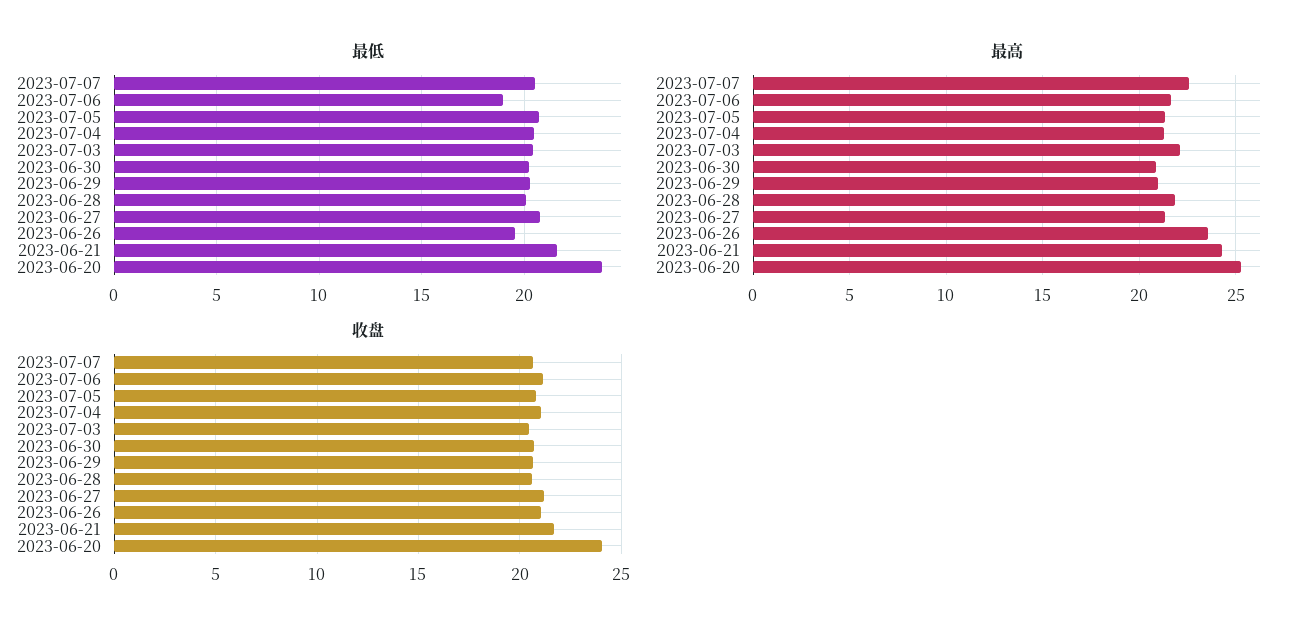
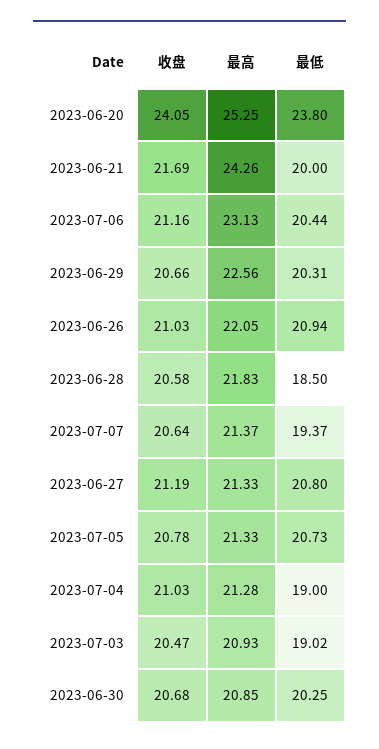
最低, 2023-07-07: 20.5 -> 19.37
最低, 2023-07-06: 19 -> 20.44
最低, 2023-07-04: 20.5 -> 19
最低, 2023-07-03: 20.5 -> 19.02
最低, 2023-06-28: 20 -> 18.5
最低, 2023-06-26: 19.5 -> 20.94
最低, 2023-06-21: 21.5 -> 20
最高, 2023-07-07: 22.5 -> 21.37
最高, 2023-07-06: 21.5 -> 23.13
最高, 2023-07-03: 22 -> 20.93
最高, 2023-06-29: 21 -> 22.56
最高, 2023-06-26: 23.5 -> 22.05

